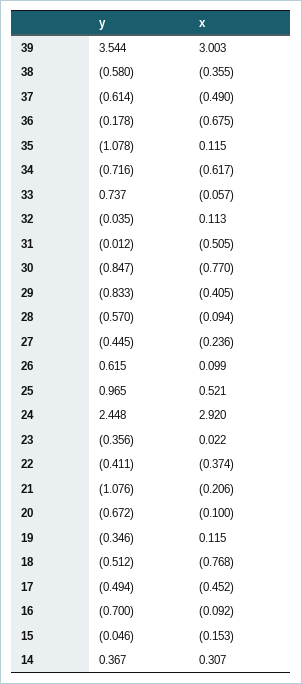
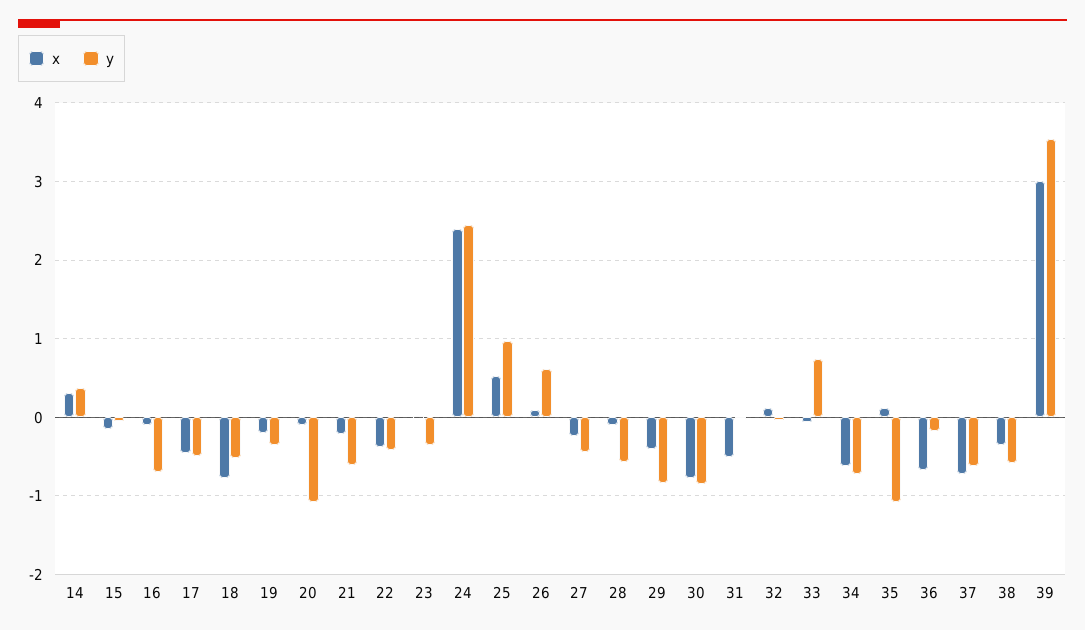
x, 37: -0.49 -> -0.7
x, 24: 2.92 -> 2.4
y, 21: -1.076 -> -0.6
y, 20: -0.672 -> -1.1
x, 19: 0.115 -> -0.2

